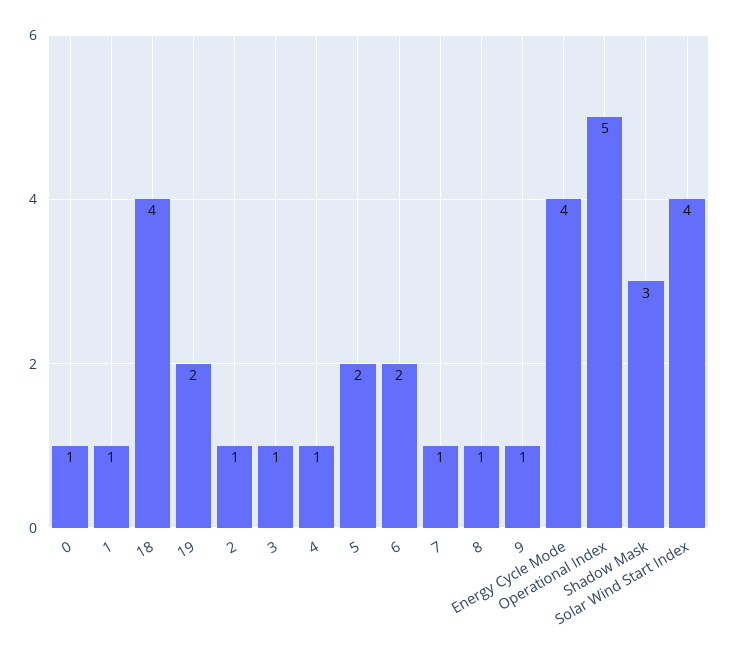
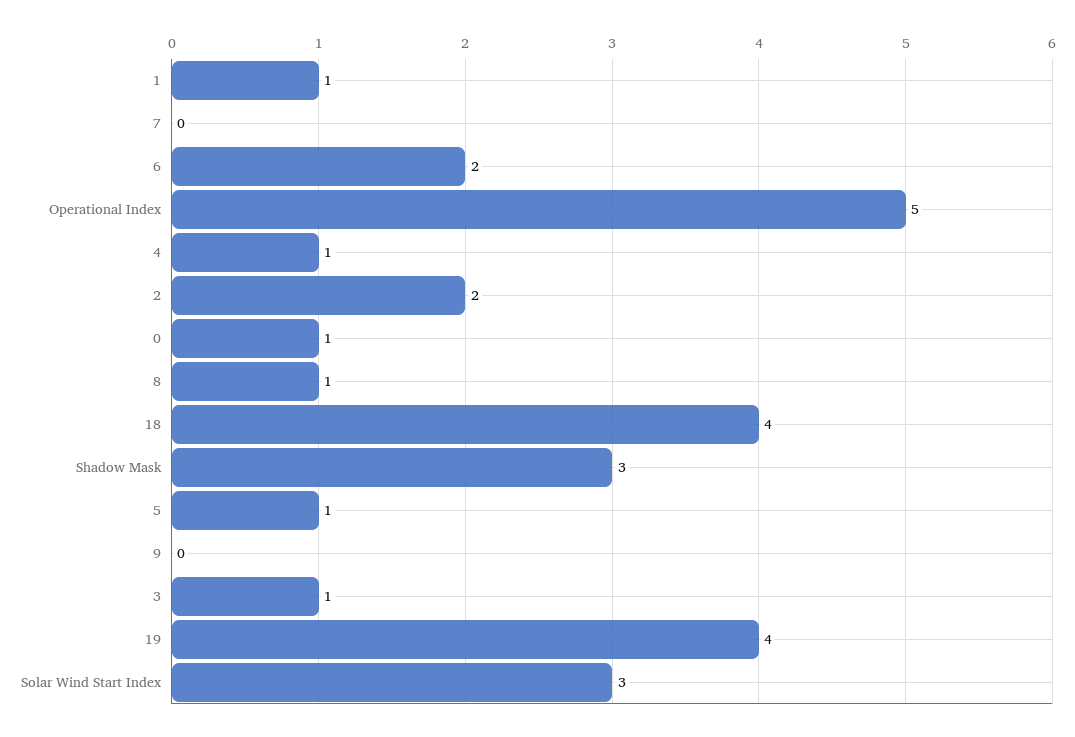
19: 2 -> 4
2: 1 -> 2
5: 2 -> 1
7: 1 -> 0
9: 1 -> 0
Energy Cycle Mode: 4 -> none
Solar Wind Start Index: 4 -> 3

